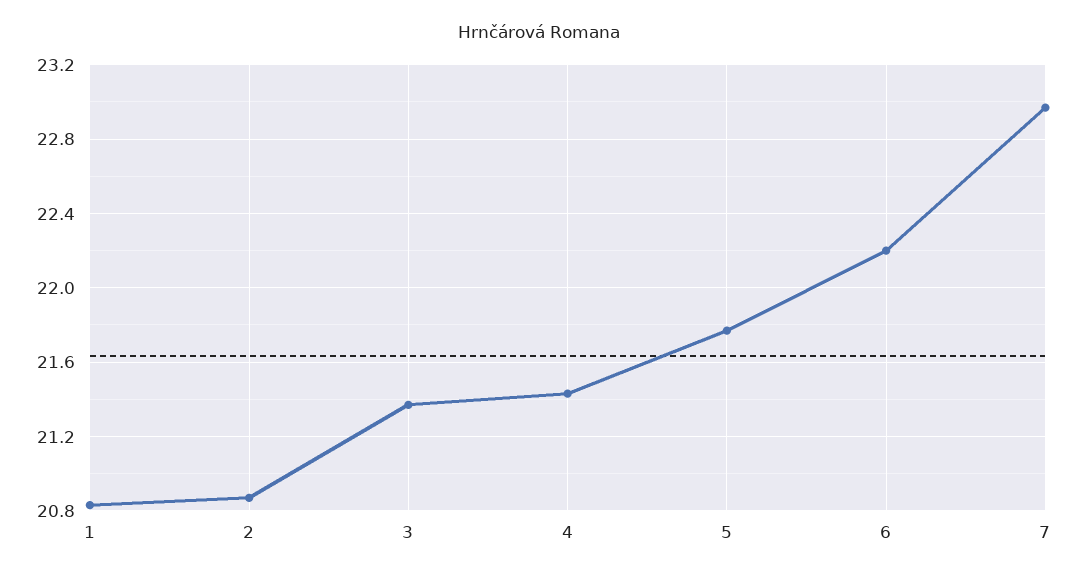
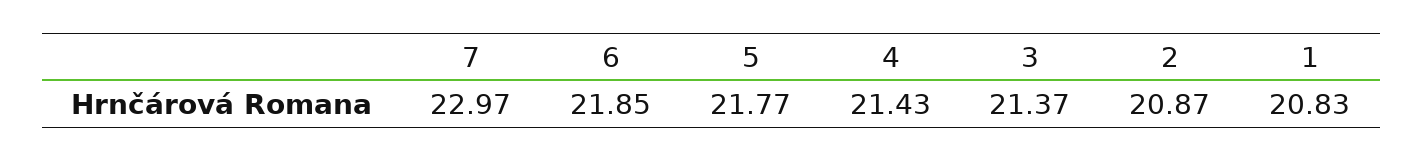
6: 22.2 -> 21.85

